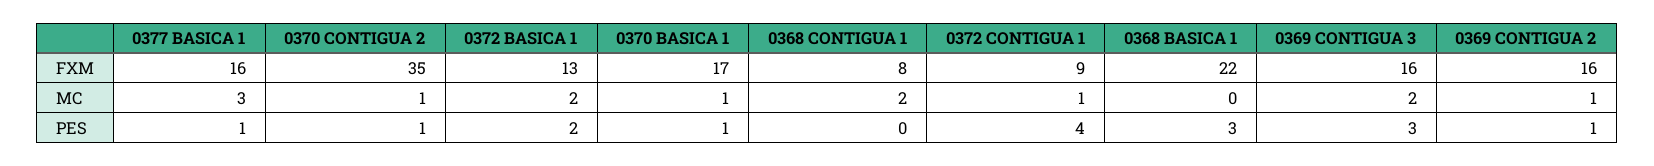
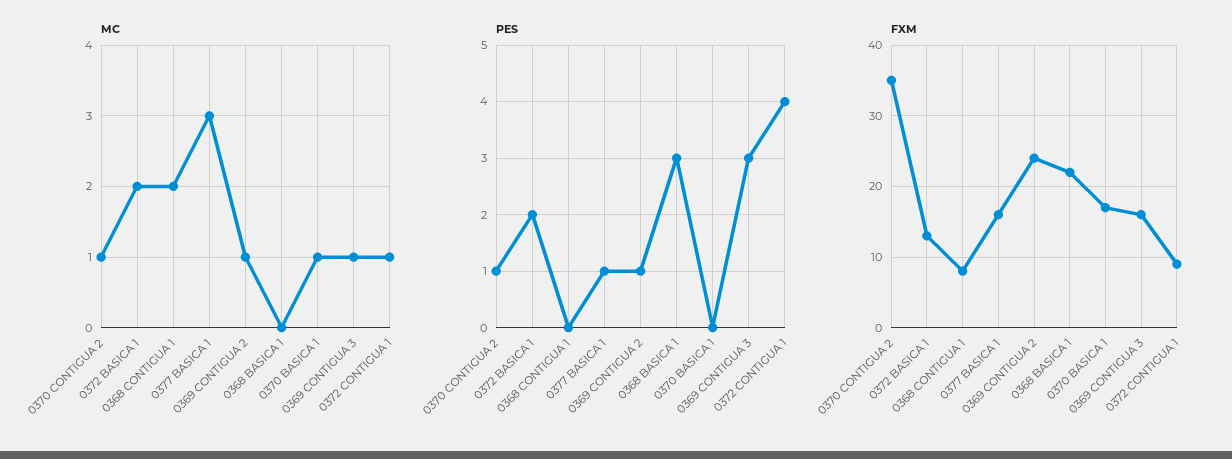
FXM, 0369 CONTIGUA 2: 16 -> 24
MC, 0369 CONTIGUA 3: 2 -> 1
PES, 0370 BASICA 1: 1 -> 0

